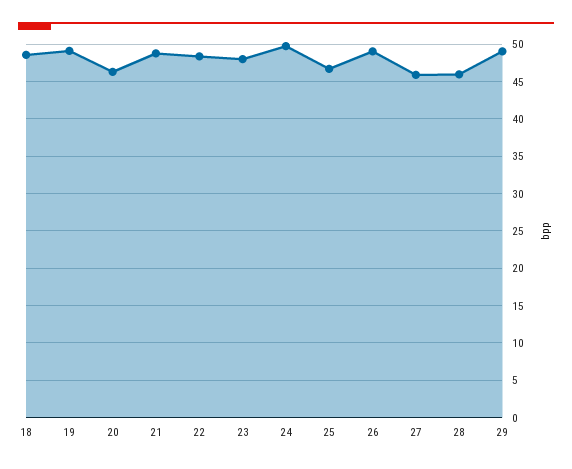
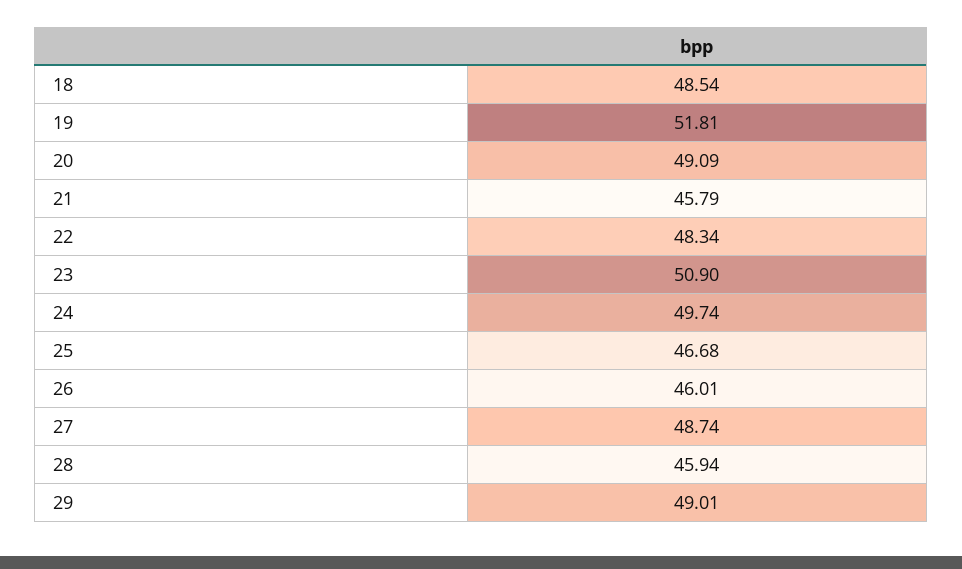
19: 49 -> 51.81
20: 46 -> 49.09
21: 49 -> 45.79
23: 48 -> 50.9
26: 49 -> 46.01
27: 46 -> 48.74

